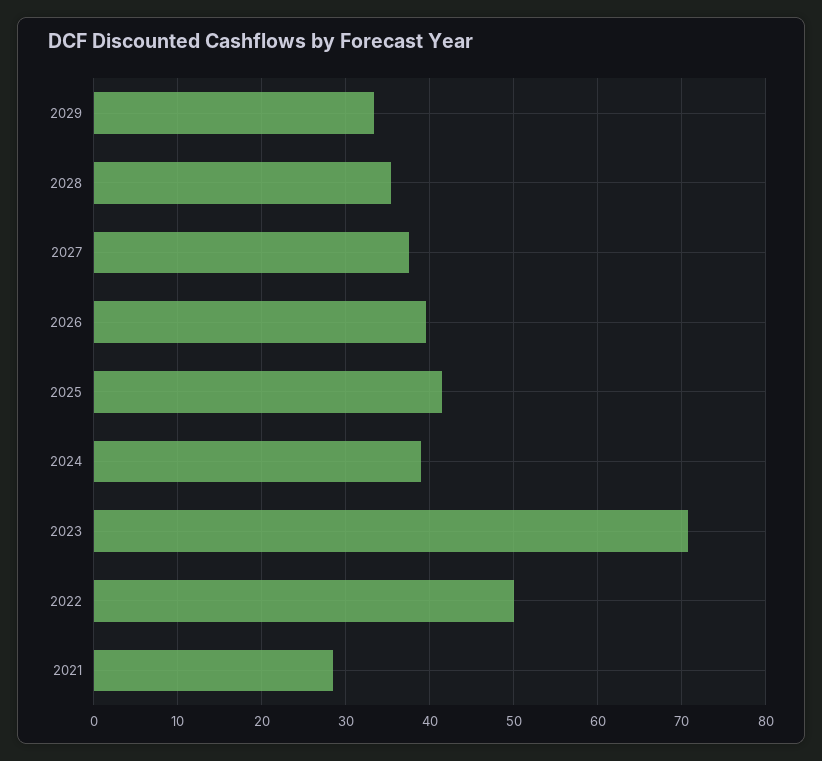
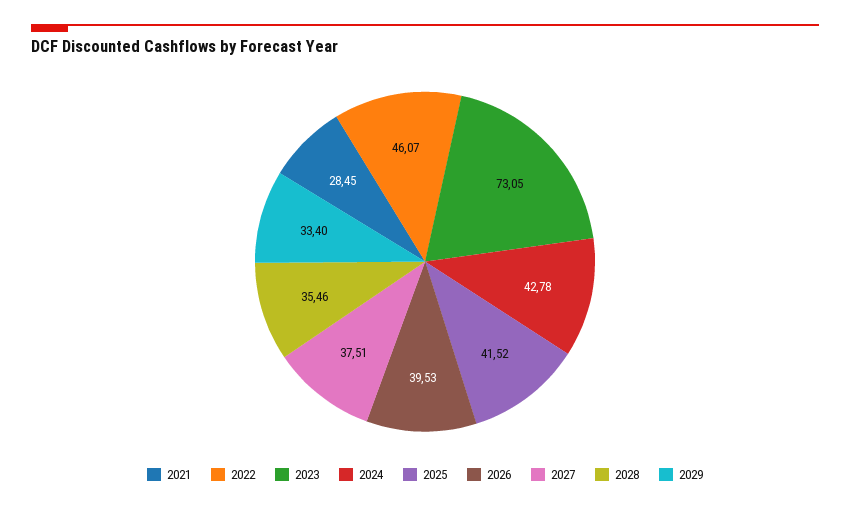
2024: 39 -> 42.78
2023: 71 -> 73.05
2022: 50 -> 46.07

